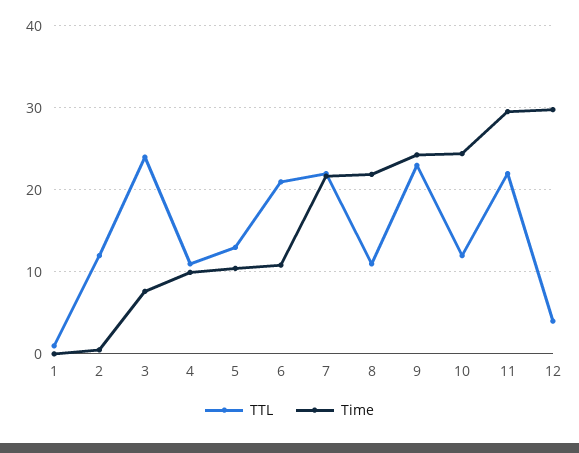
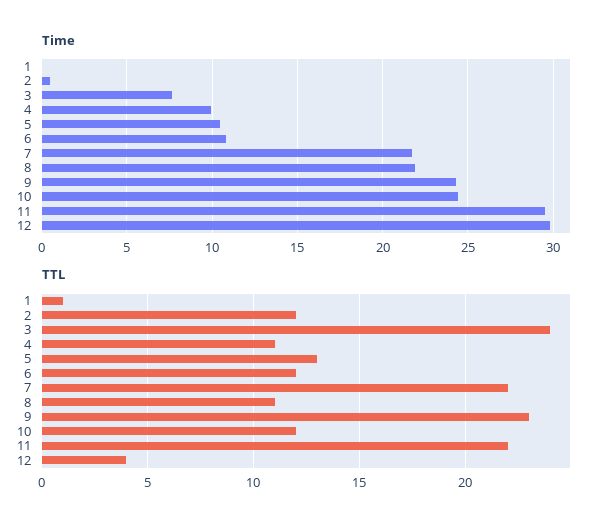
TTL, 6: 21 -> 12

